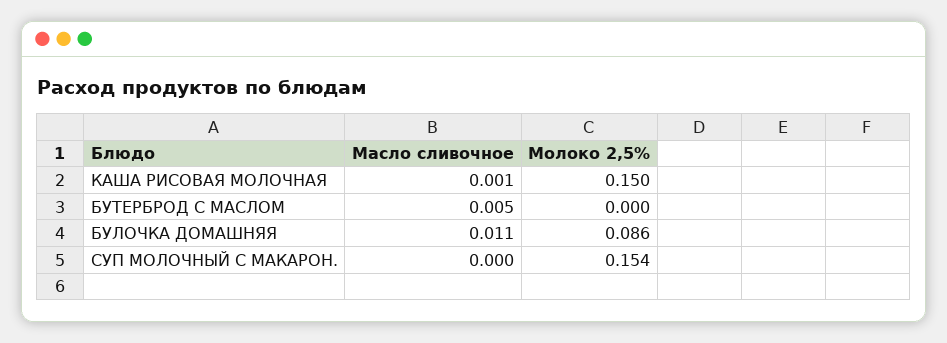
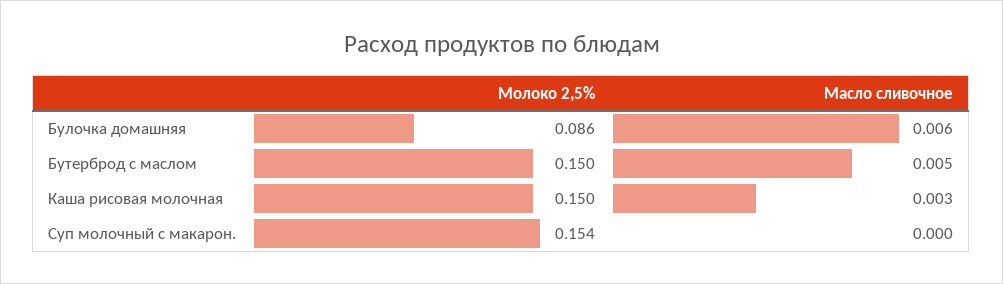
Масло сливочное, КАША РИСОВАЯ МОЛОЧНАЯ: 0.001 -> 0.003
Молоко 2,5%, БУТЕРБРОД С МАСЛОМ: 0 -> 0.15
Масло сливочное, БУЛОЧКА ДОМАШНЯЯ: 0.011 -> 0.006

